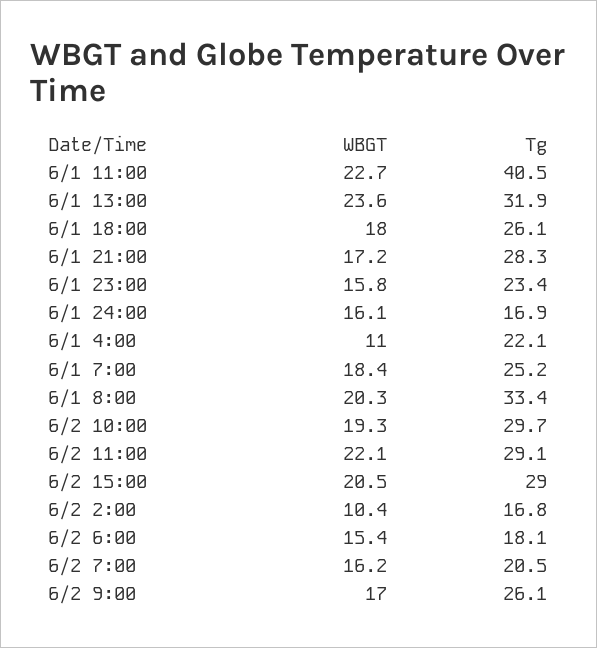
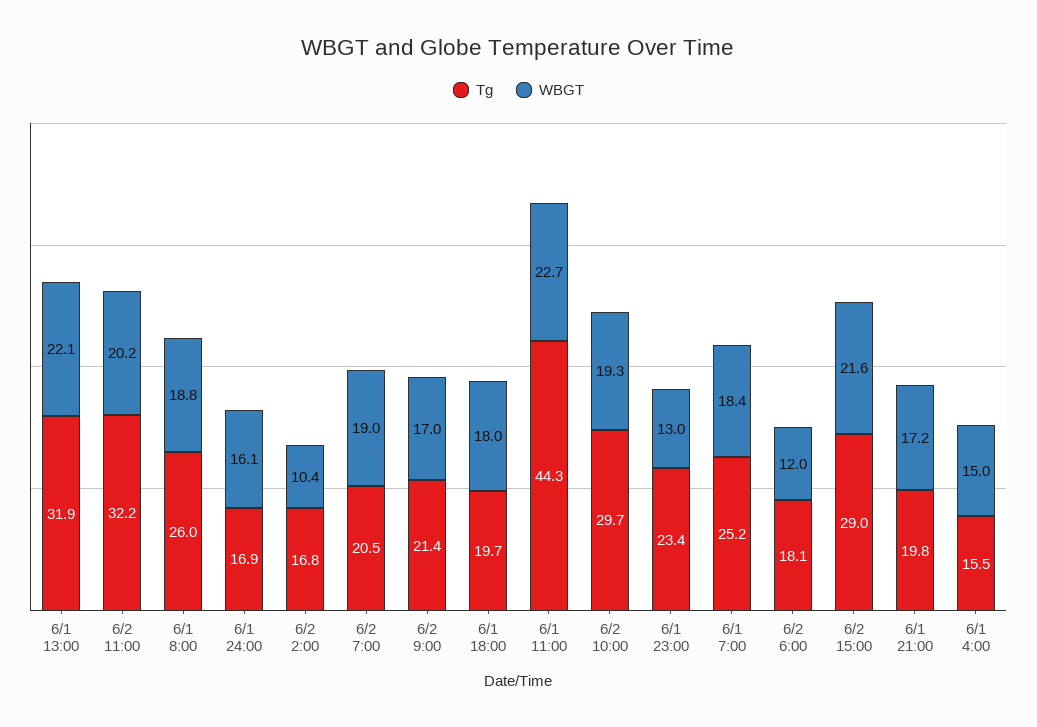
Tg, 6/1 11:00: 40.5 -> 44.3
WBGT, 6/1 13:00: 23.6 -> 22.1
Tg, 6/1 18:00: 26.1 -> 19.7
Tg, 6/1 21:00: 28.3 -> 19.8
WBGT, 6/1 23:00: 15.8 -> 13
WBGT, 6/1 4:00: 11 -> 15
Tg, 6/1 4:00: 22.1 -> 15.5
WBGT, 6/1 8:00: 20.3 -> 18.8
Tg, 6/1 8:00: 33.4 -> 26
WBGT, 6/2 11:00: 22.1 -> 20.2
Tg, 6/2 11:00: 29.1 -> 32.2
WBGT, 6/2 15:00: 20.5 -> 21.6
WBGT, 6/2 6:00: 15.4 -> 12
WBGT, 6/2 7:00: 16.2 -> 19
Tg, 6/2 9:00: 26.1 -> 21.4

